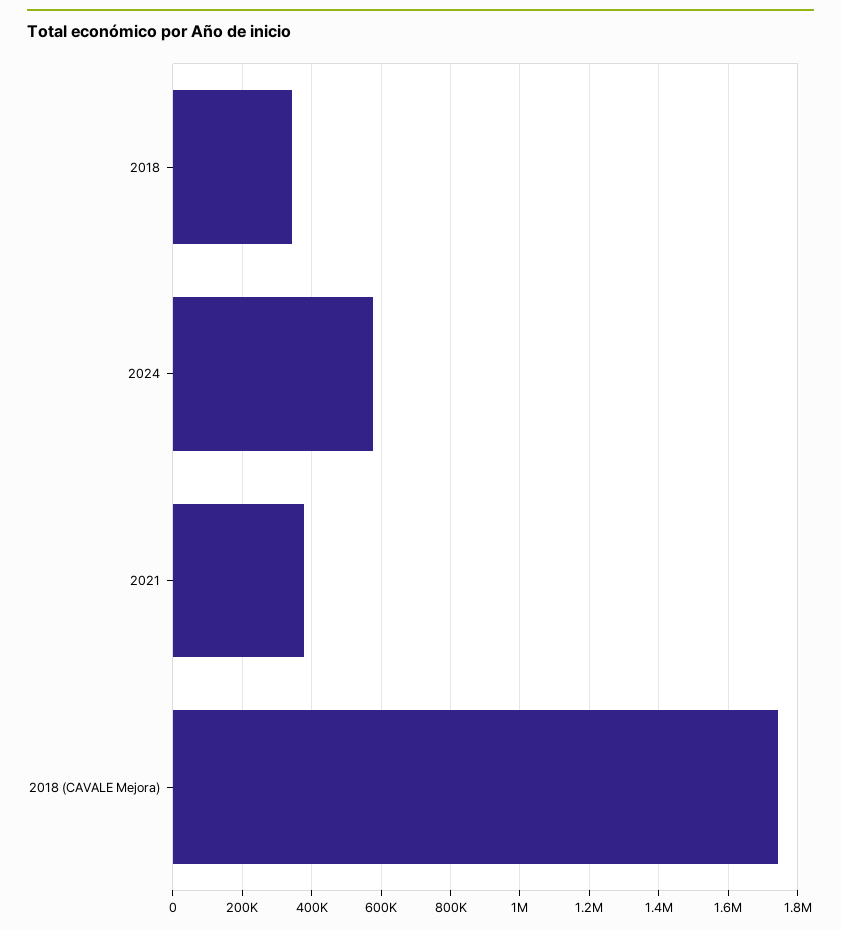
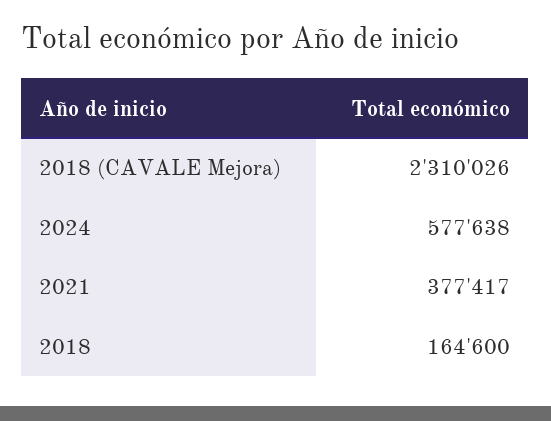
2018: 340000 -> 164600
2018 (CAVALE Mejora): 1740000 -> 2310026

